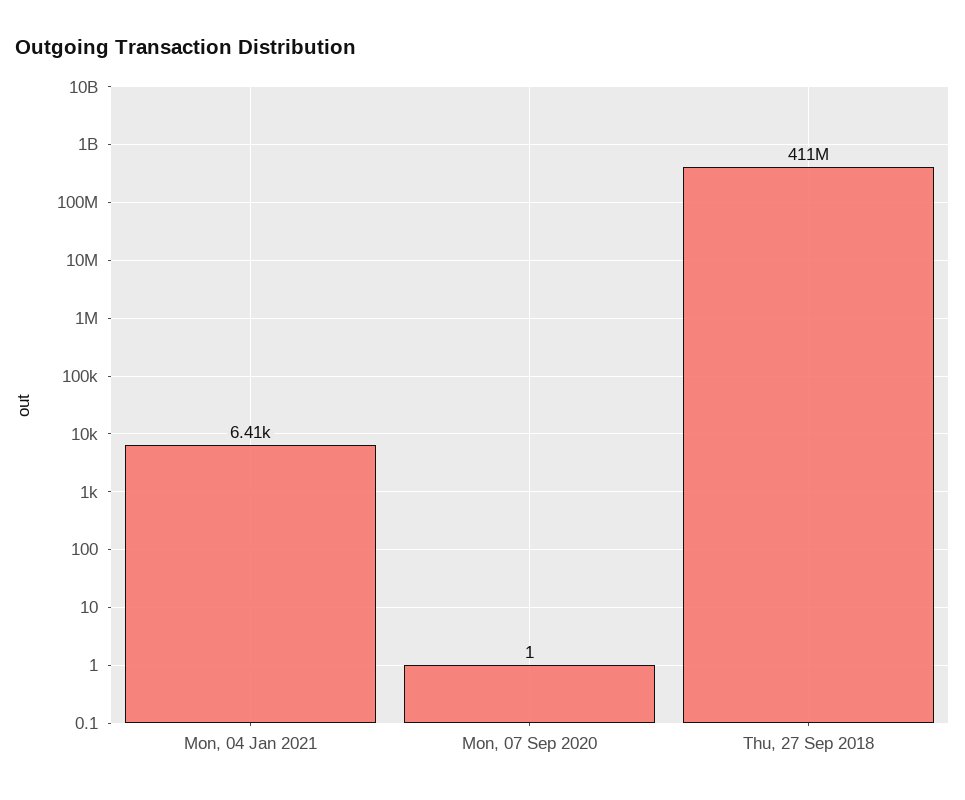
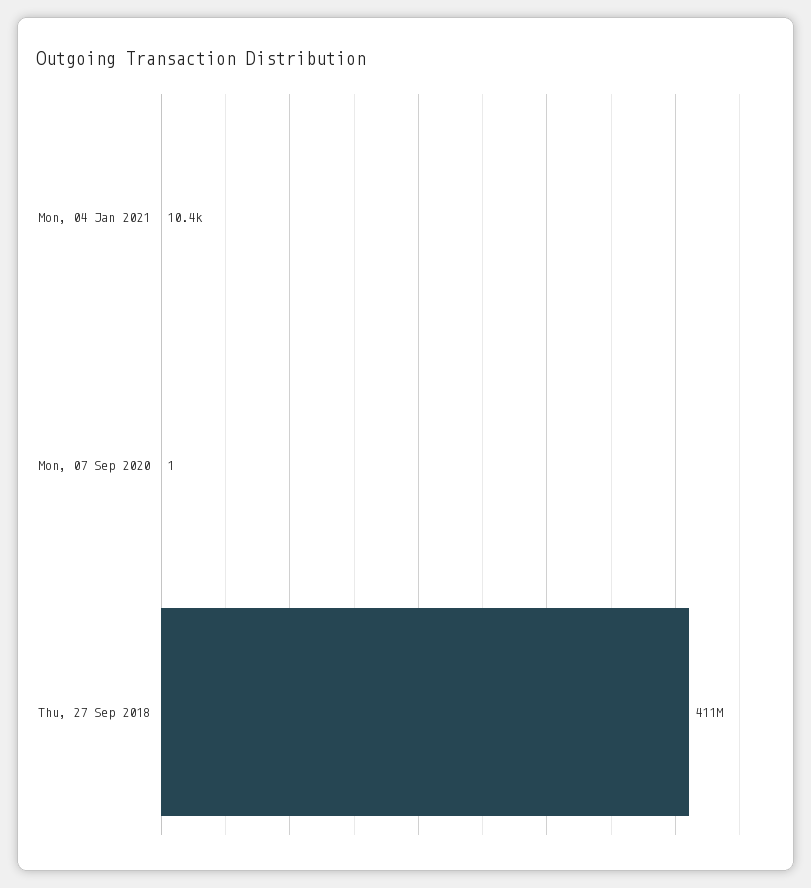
Mon, 04 Jan 2021: 6410 -> 10400

